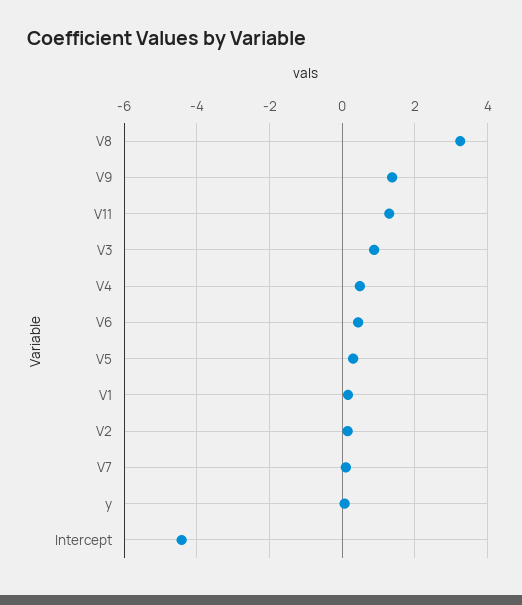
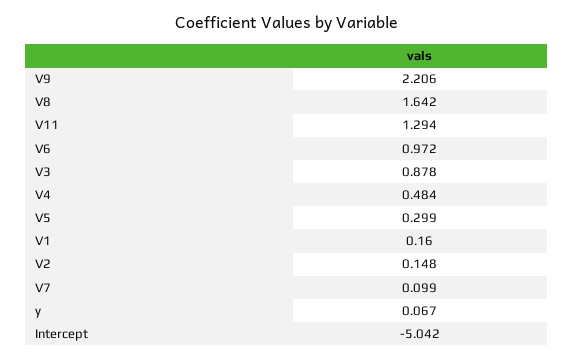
V8: 3.2 -> 1.642
V9: 1.4 -> 2.206
V6: 0.4 -> 0.972
Intercept: -4.4 -> -5.042

